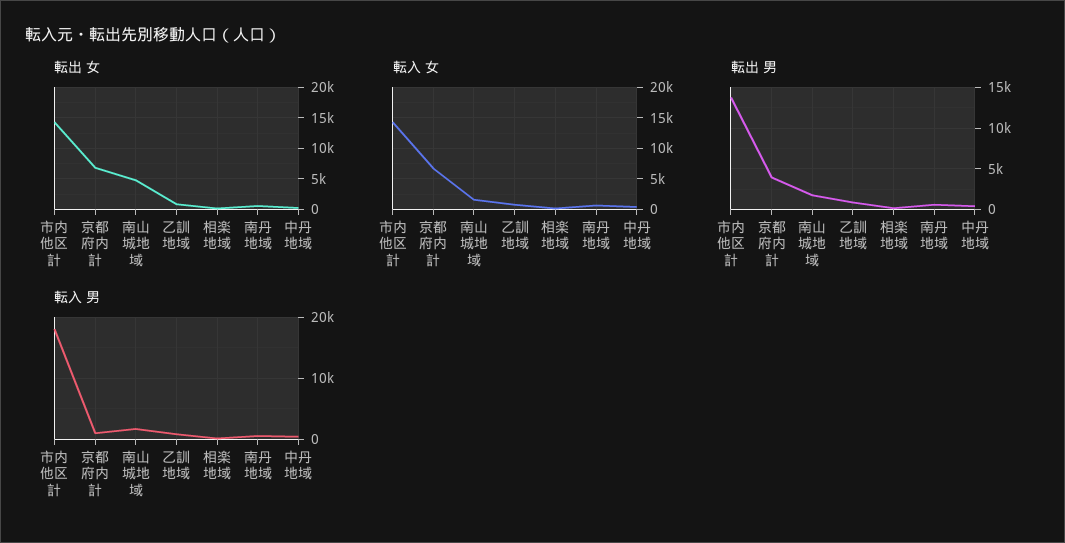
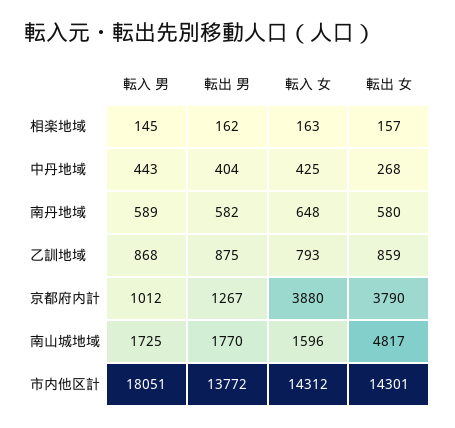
転出 女, 京都府内計: 7000 -> 3790
転入 女, 京都府内計: 7000 -> 3880
転出 男, 京都府内計: 4000 -> 1267

